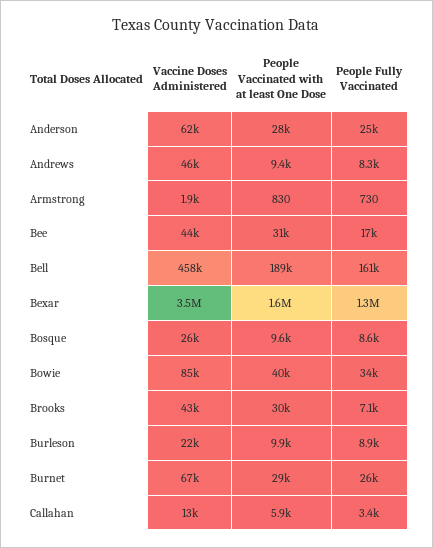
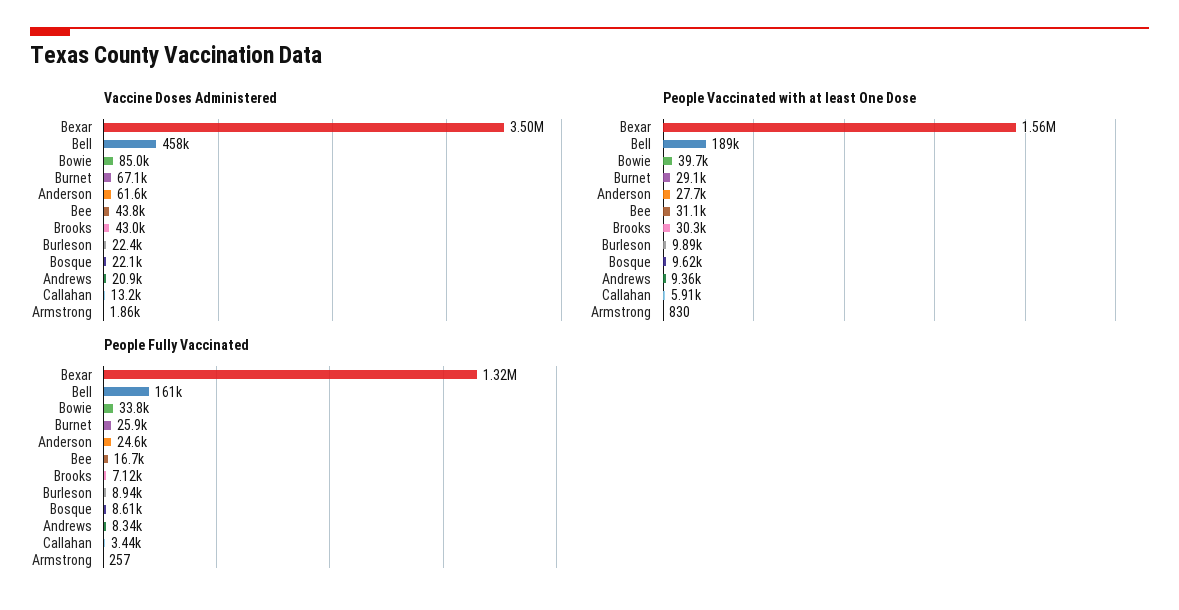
Vaccine Doses Administered, Andrews: 46000 -> 20900
People Fully Vaccinated, Armstrong: 730 -> 257
Vaccine Doses Administered, Bosque: 26000 -> 22100

